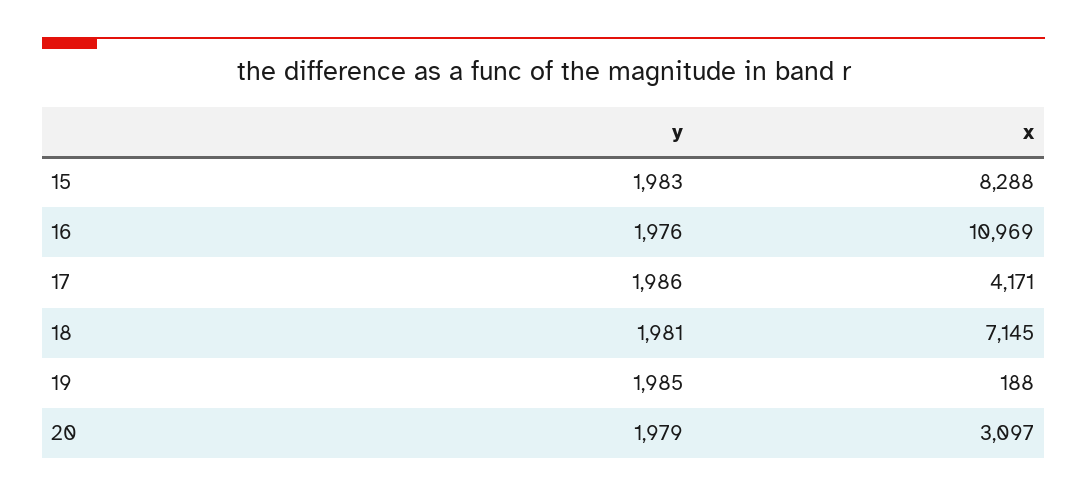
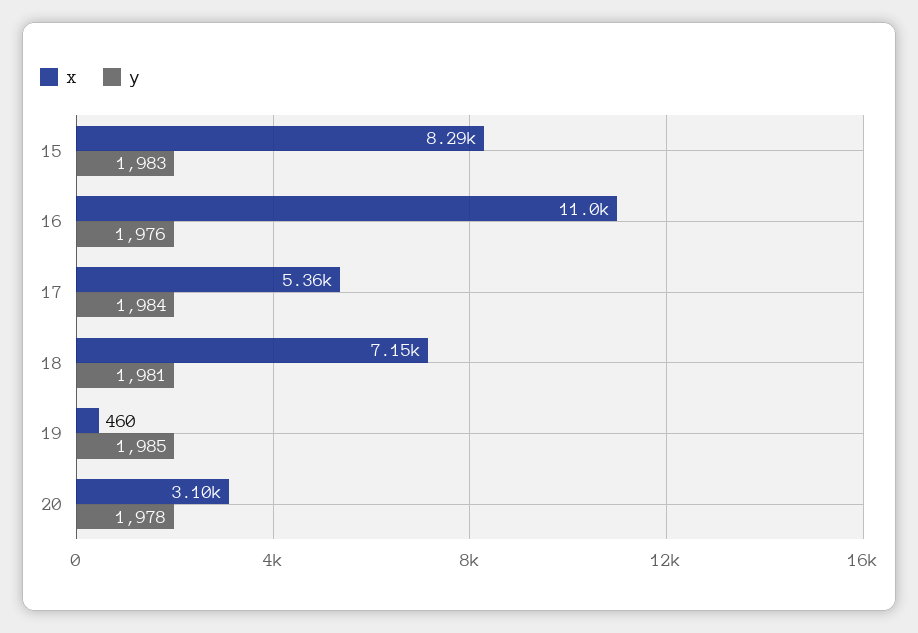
y, 17: 1986 -> 1984
x, 17: 4171 -> 5360
x, 19: 188 -> 460
y, 20: 1979 -> 1978

